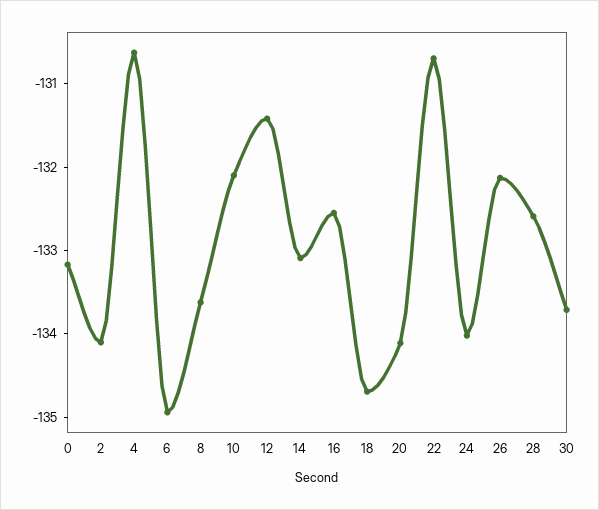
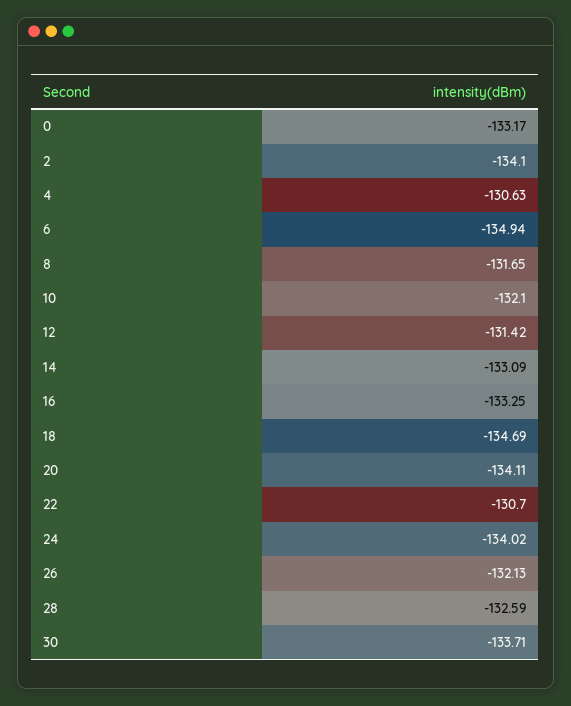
8: -133.6 -> -131.65
16: -132.6 -> -133.25

